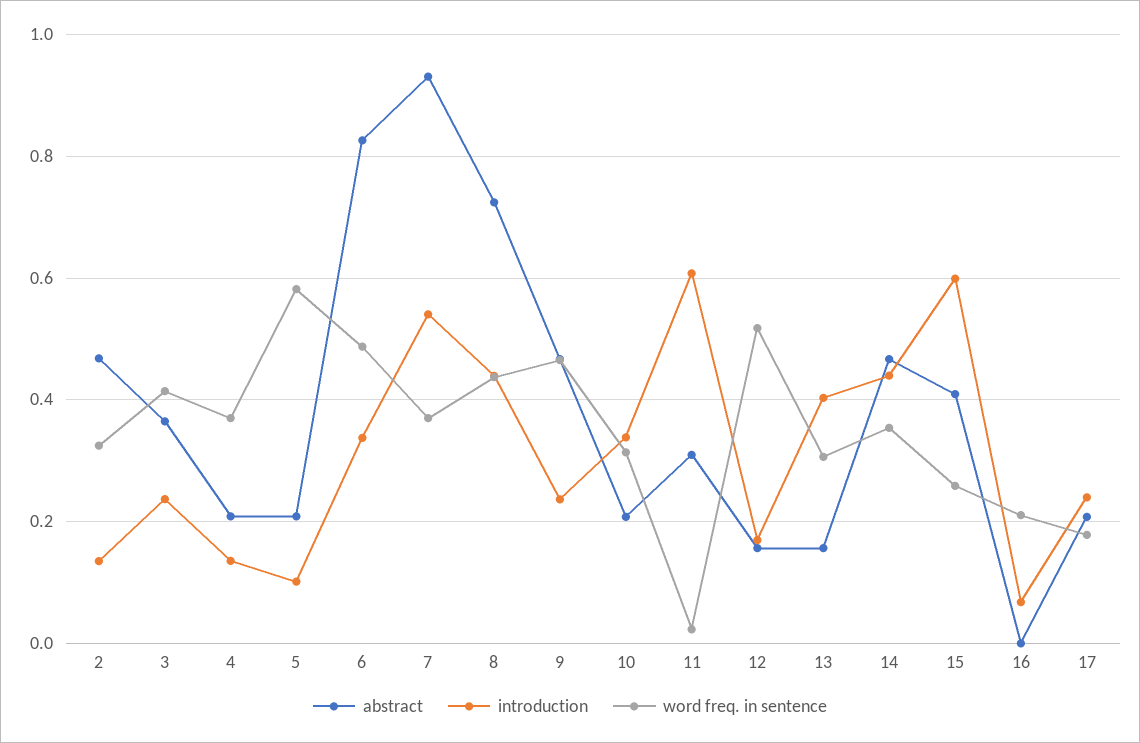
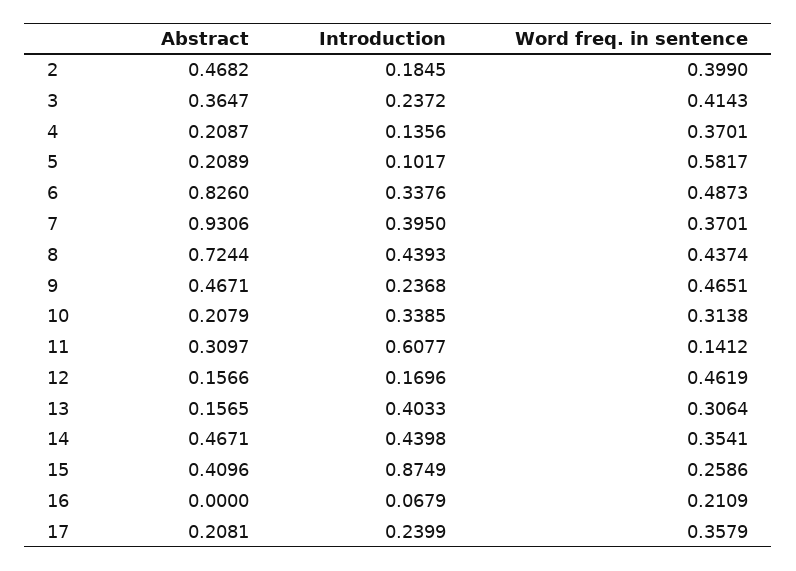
introduction, 2: 0.14 -> 0.1845
word freq. in sentence, 2: 0.32 -> 0.399
introduction, 7: 0.54 -> 0.395
word freq. in sentence, 11: 0.02 -> 0.1412
word freq. in sentence, 12: 0.52 -> 0.4619
introduction, 15: 0.6 -> 0.8749
word freq. in sentence, 17: 0.18 -> 0.3579

